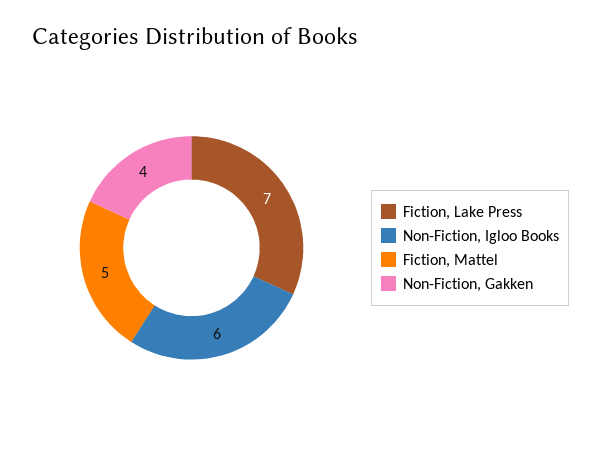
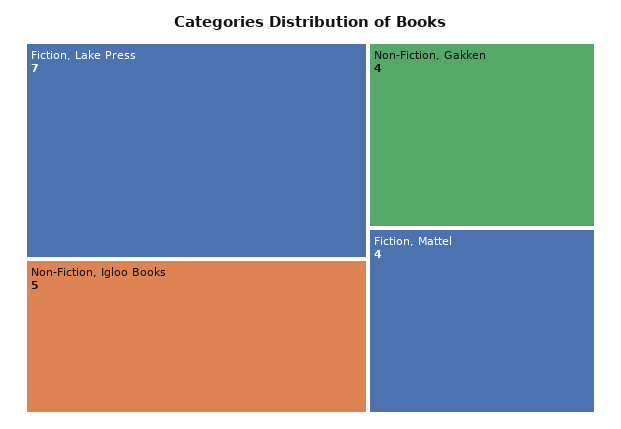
Non-Fiction, Igloo Books: 6 -> 5
Fiction, Mattel: 5 -> 4

